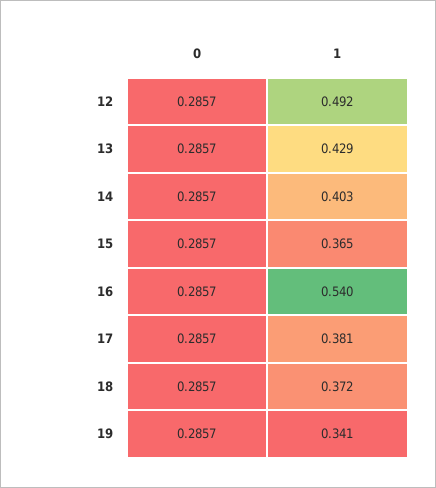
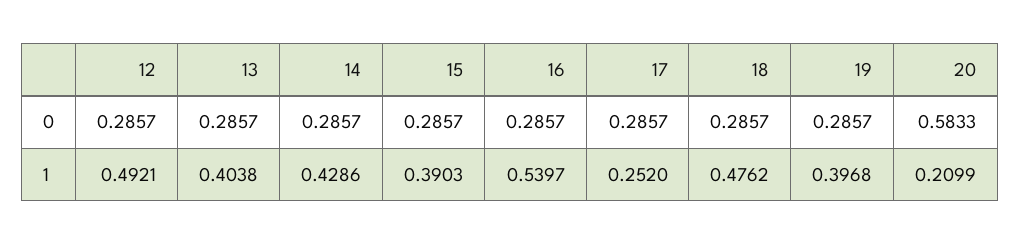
1, 13: 0.429 -> 0.4038
1, 14: 0.403 -> 0.4286
1, 15: 0.365 -> 0.3903
1, 17: 0.381 -> 0.252
1, 18: 0.372 -> 0.4762
1, 19: 0.341 -> 0.3968
0, 20: none -> 0.5833
1, 20: none -> 0.2099

